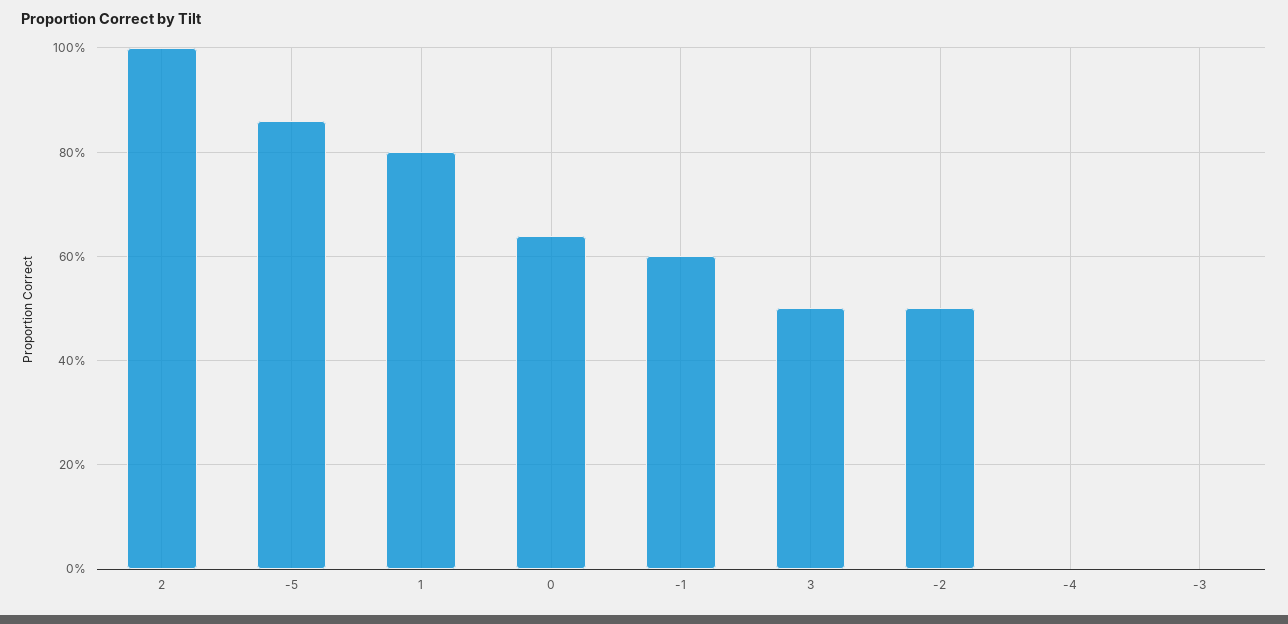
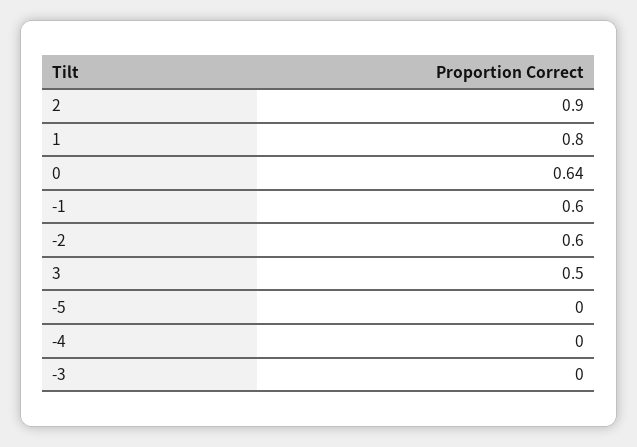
2: 1 -> 0.9
-5: 0.85 -> 0
-2: 0.5 -> 0.6

